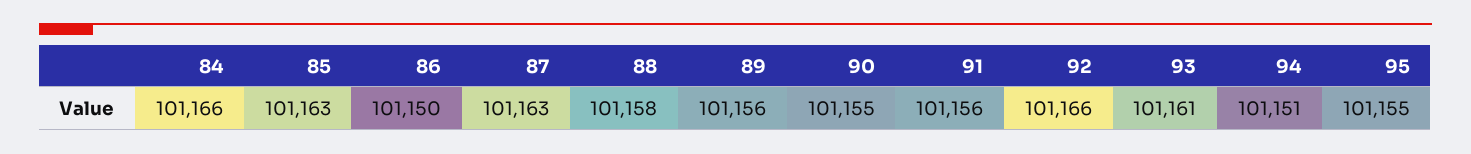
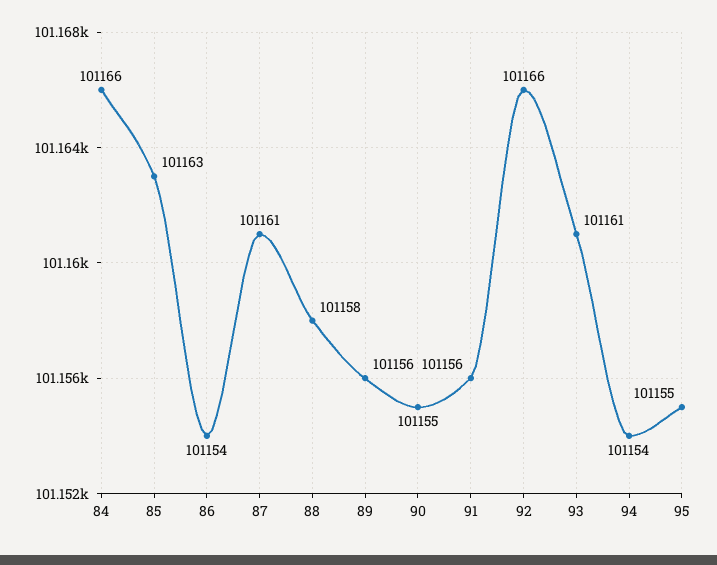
86: 101150 -> 101154
87: 101163 -> 101161
94: 101151 -> 101154

